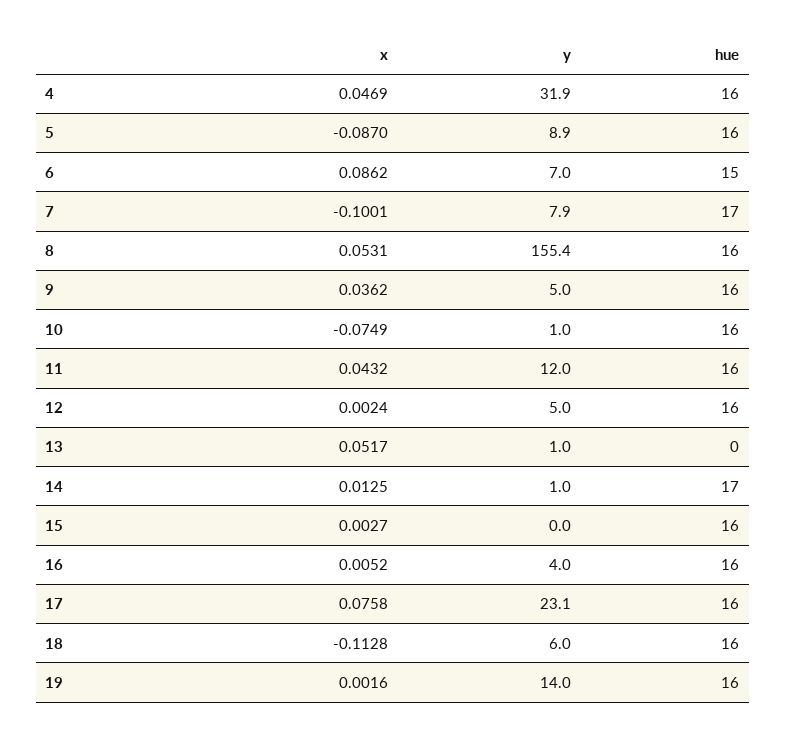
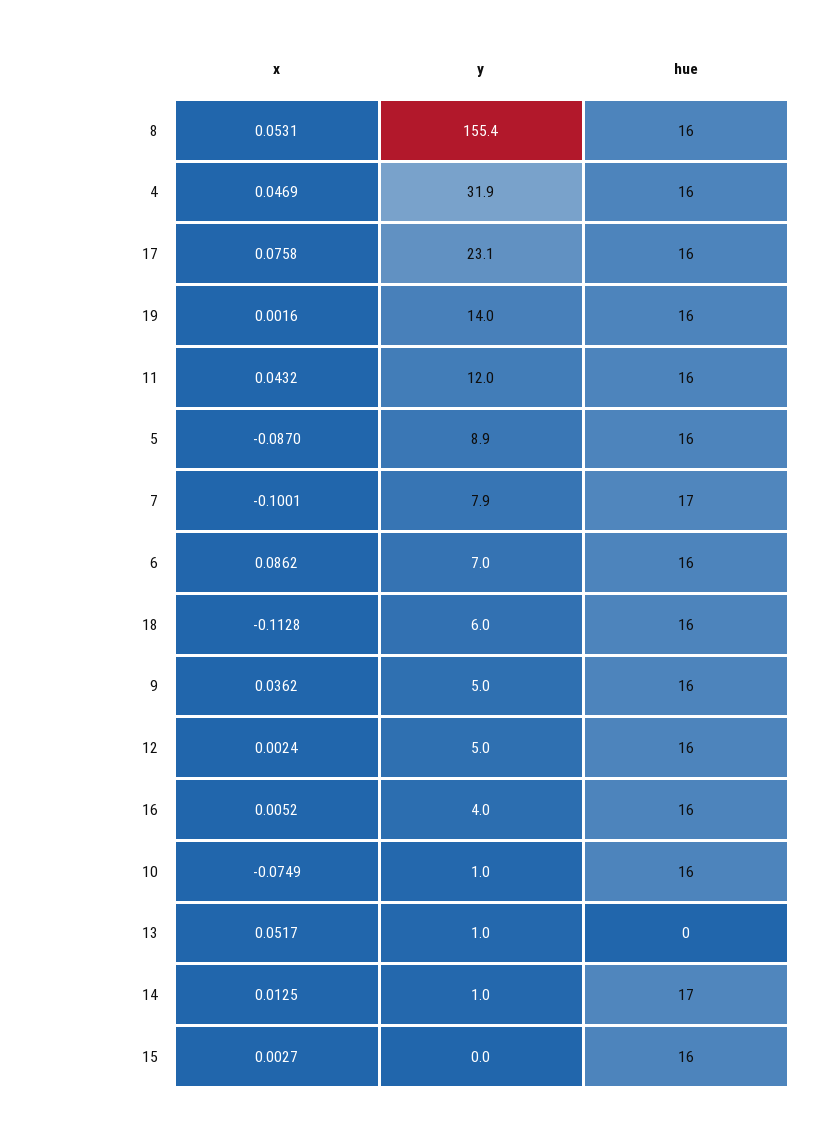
hue, 6: 15 -> 16

